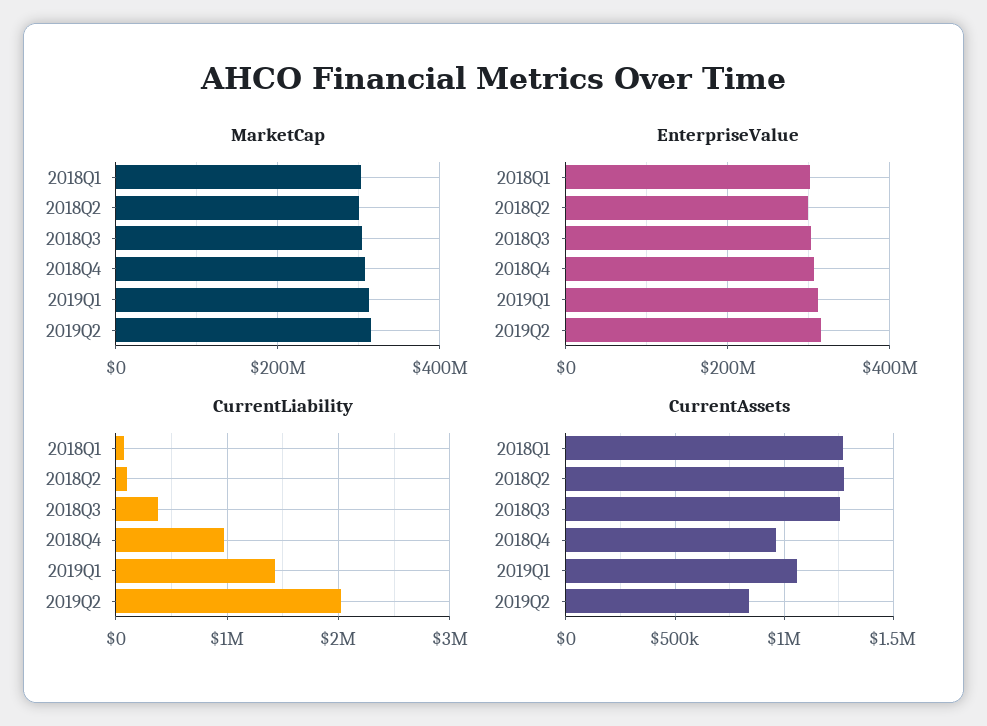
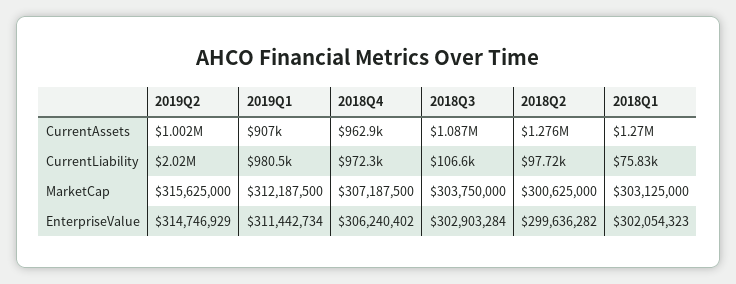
CurrentLiability, 2018Q3: 400000 -> 106600
CurrentLiability, 2019Q1: 1400000 -> 980500
CurrentAssets, 2018Q3: 1250000 -> 1087000
CurrentAssets, 2019Q1: 1050000 -> 907000
CurrentAssets, 2019Q2: 850000 -> 1002000

